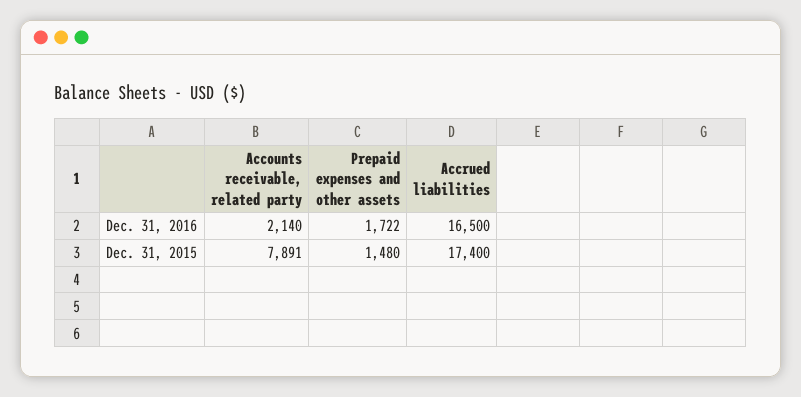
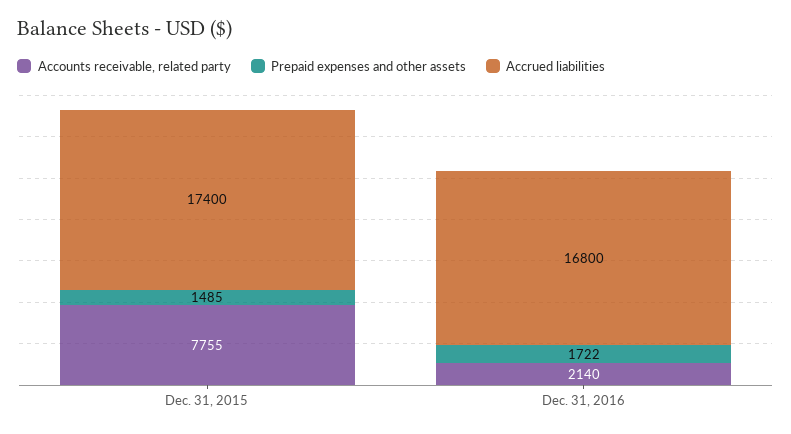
Accrued liabilities, Dec. 31, 2016: 16500 -> 16800
Accounts receivable, related party, Dec. 31, 2015: 7891 -> 7755
Prepaid expenses and other assets, Dec. 31, 2015: 1480 -> 1485

